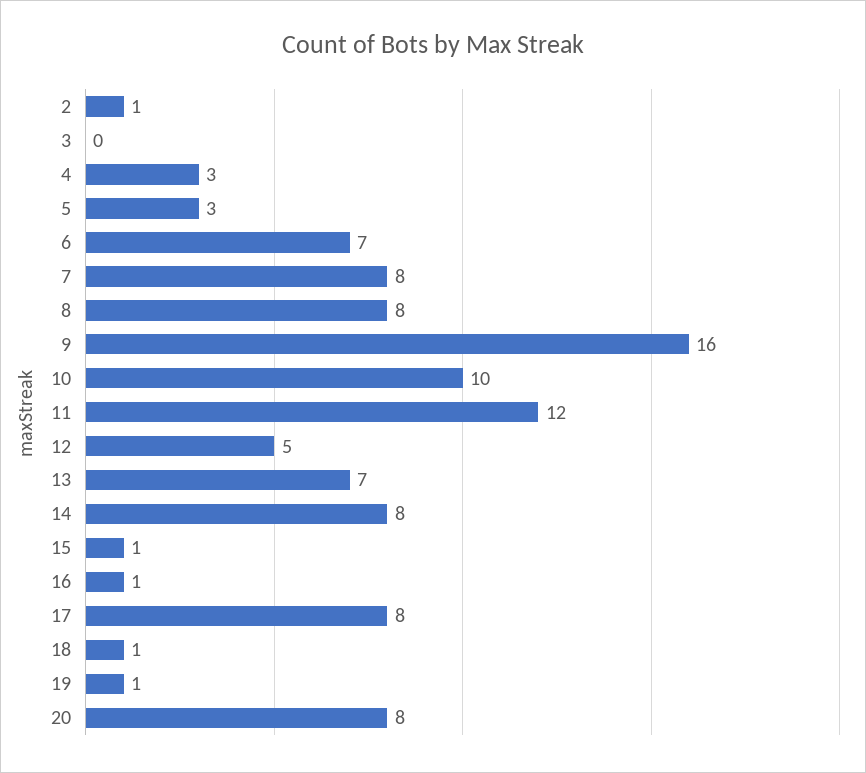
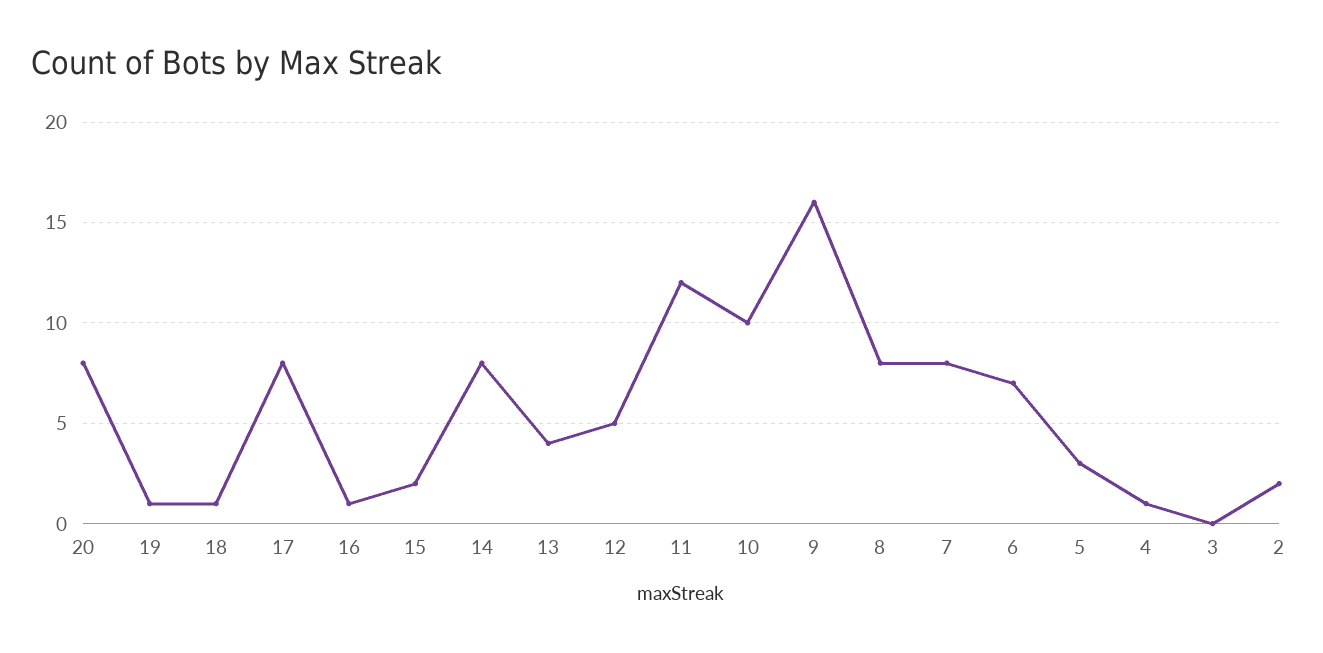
2: 1 -> 2
4: 3 -> 1
13: 7 -> 4
15: 1 -> 2

